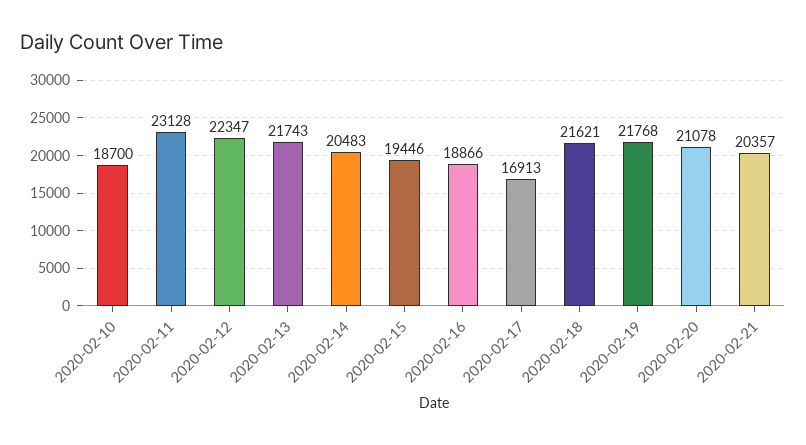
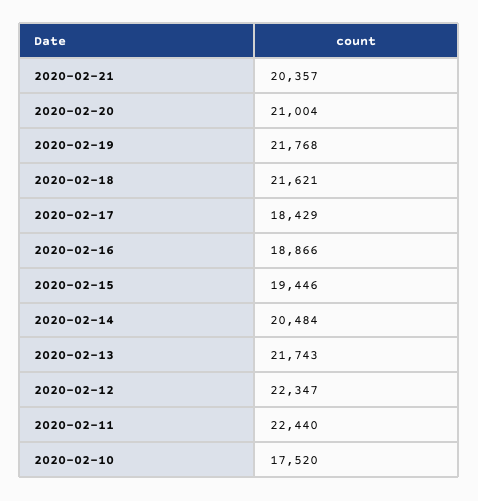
2020-02-10: 18700 -> 17520
2020-02-11: 23128 -> 22440
2020-02-14: 20483 -> 20484
2020-02-17: 16913 -> 18429
2020-02-20: 21078 -> 21004

